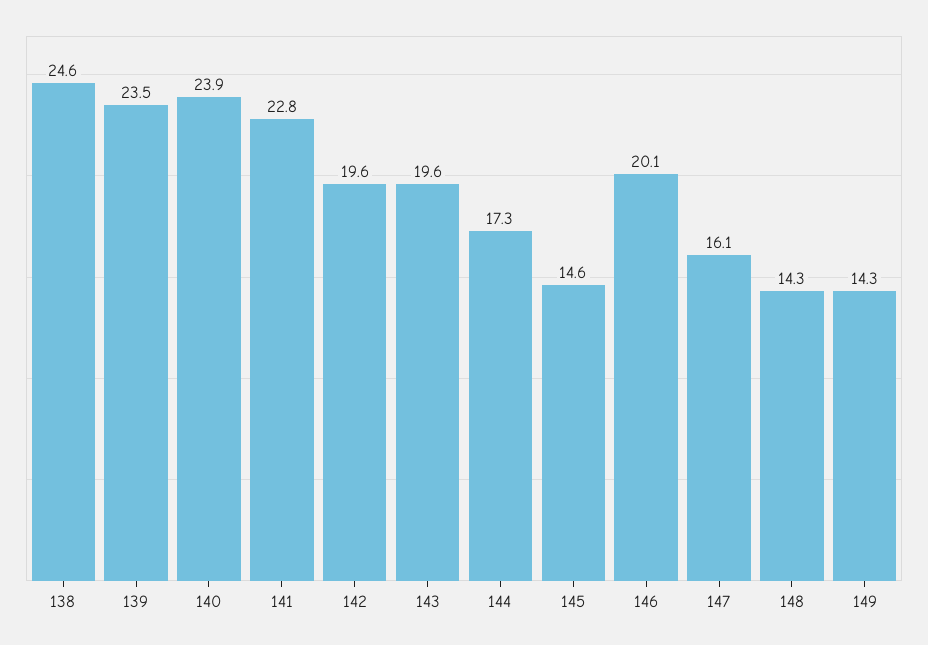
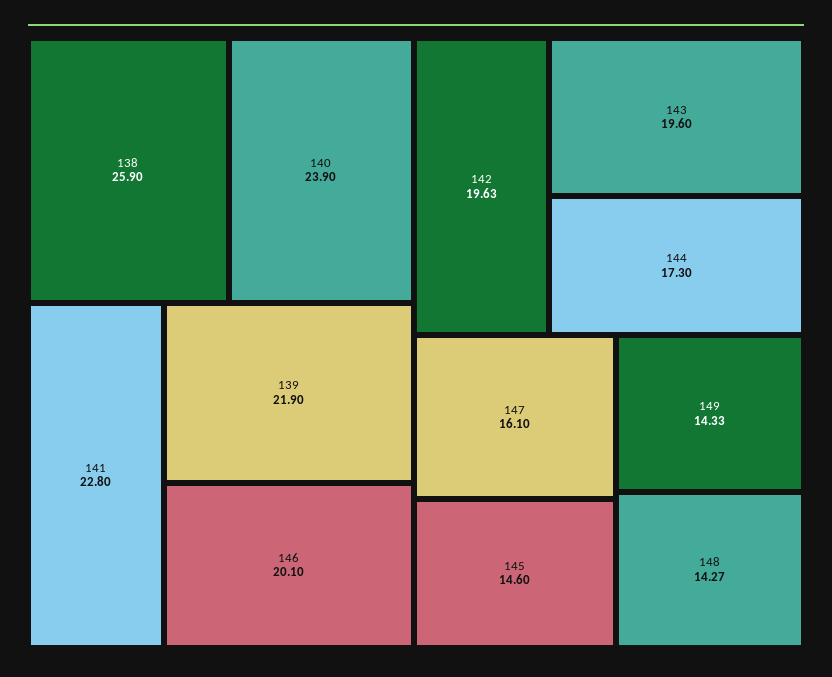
138: 24.6 -> 25.9
139: 23.5 -> 21.9

